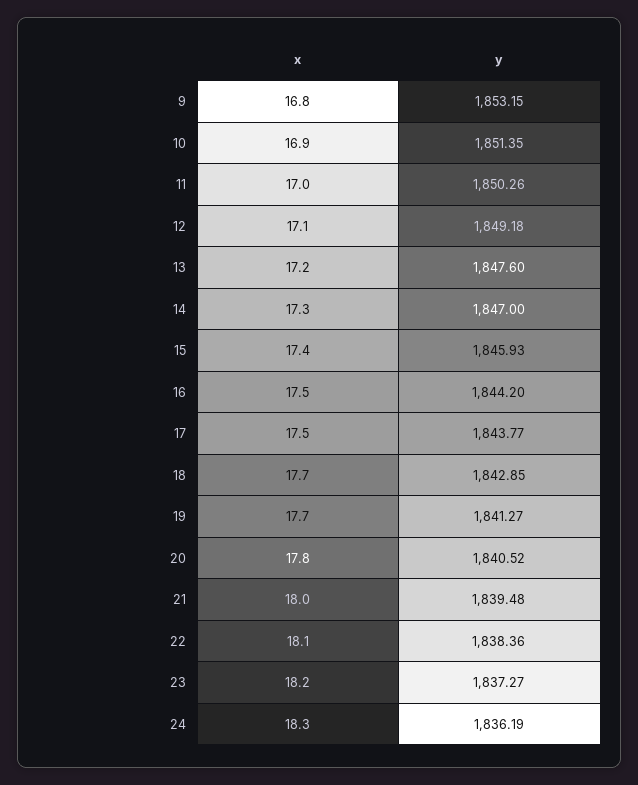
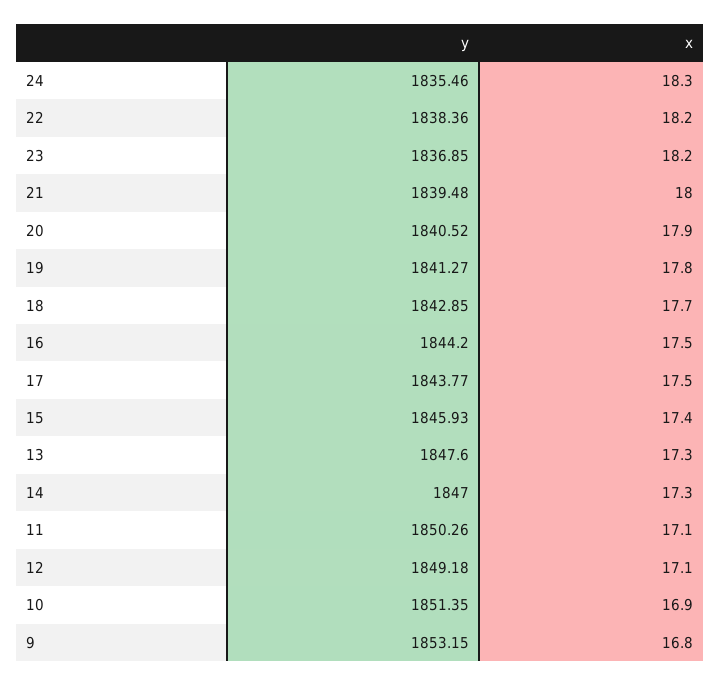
x, 11: 17 -> 17.1
x, 13: 17.2 -> 17.3
x, 19: 17.7 -> 17.8
x, 20: 17.8 -> 17.9
x, 22: 18.1 -> 18.2
y, 23: 1837.27 -> 1836.85
y, 24: 1836.19 -> 1835.46

